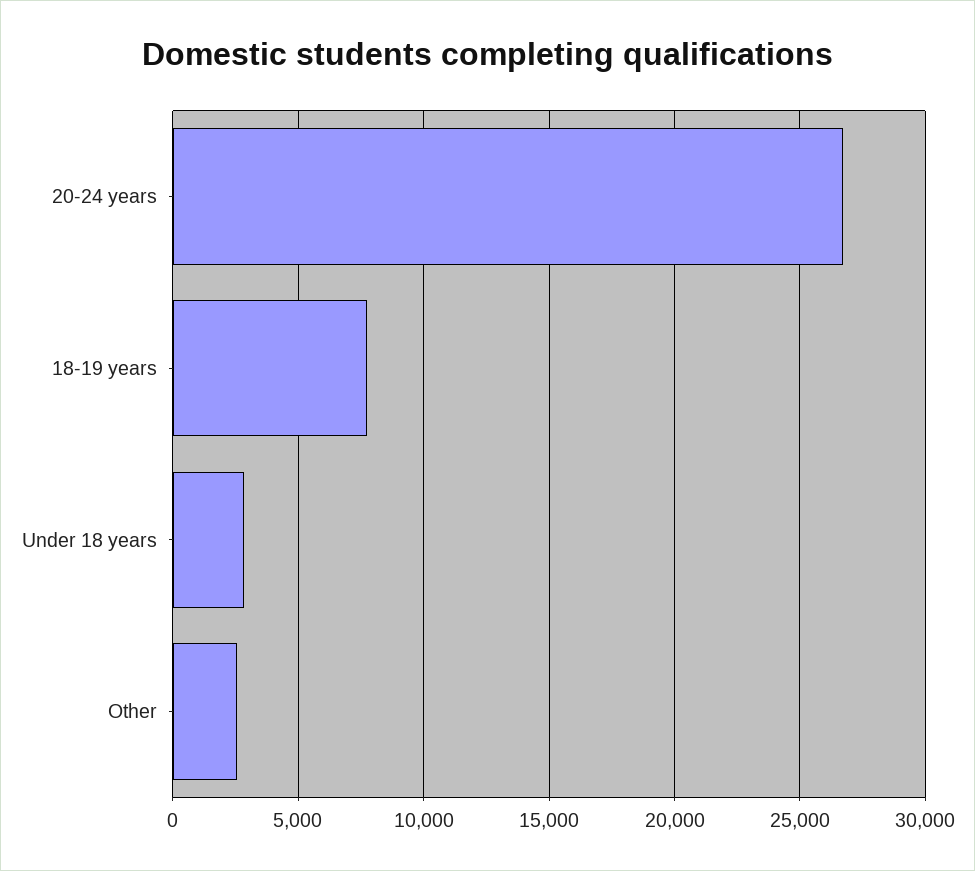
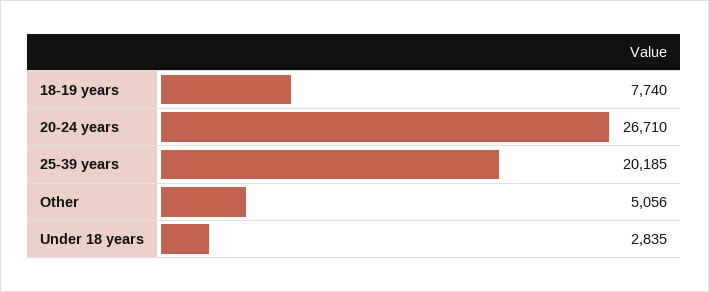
Other: 2500 -> 5056
25-39 years: none -> 20185

